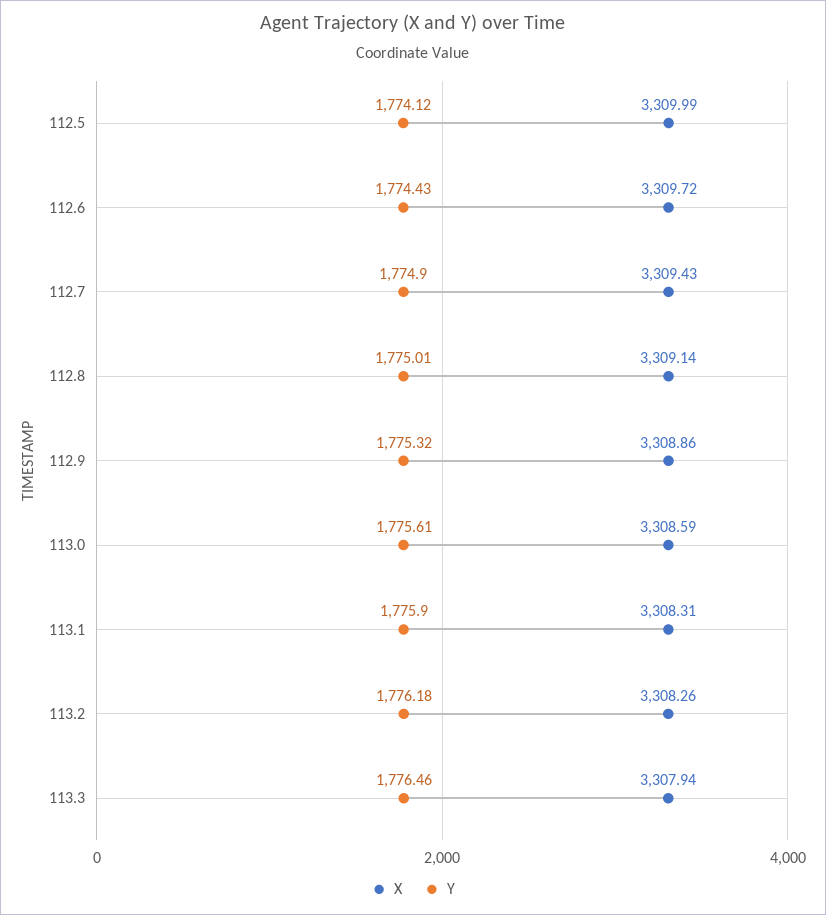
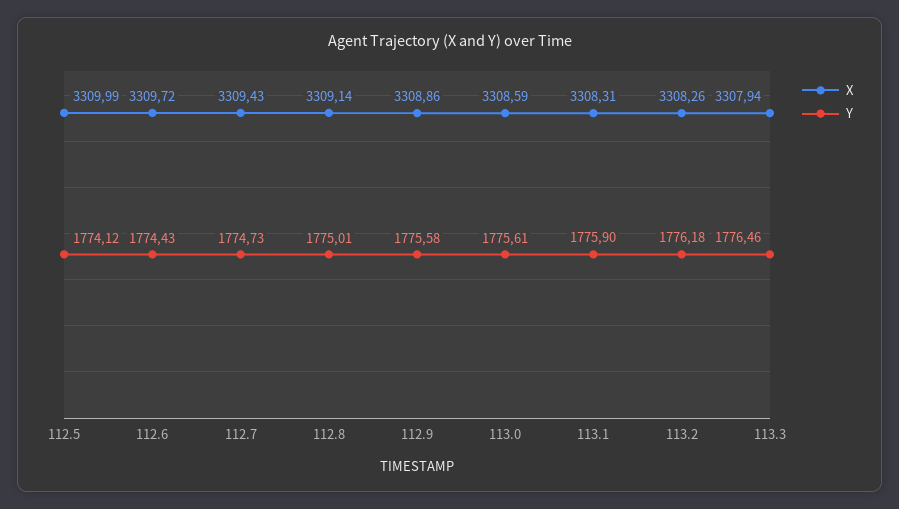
Y, 112.7: 1774.9 -> 1774.73
Y, 112.9: 1775.32 -> 1775.58

